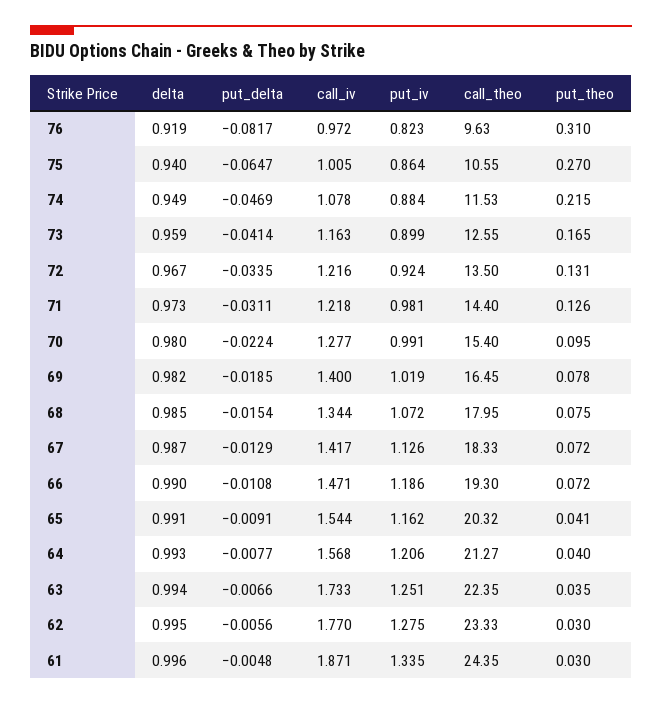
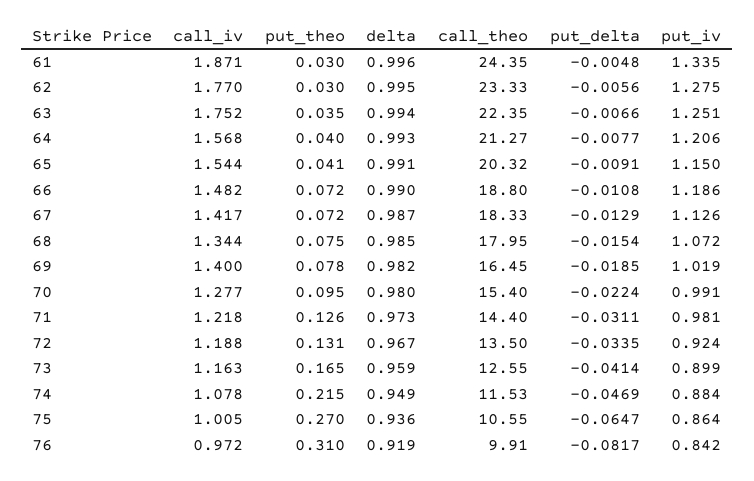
put_iv, 76: 0.823 -> 0.842
call_theo, 76: 9.63 -> 9.91
delta, 75: 0.94 -> 0.936
call_iv, 72: 1.216 -> 1.188
call_iv, 66: 1.471 -> 1.482
call_theo, 66: 19.3 -> 18.8
put_iv, 65: 1.162 -> 1.15
call_iv, 63: 1.733 -> 1.752

